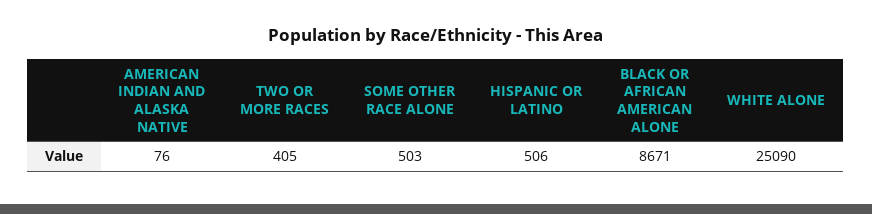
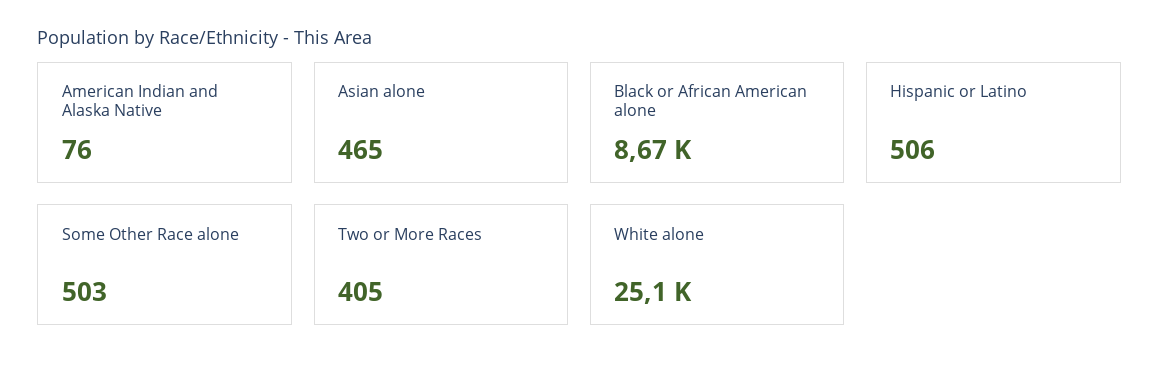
Asian alone: none -> 465

